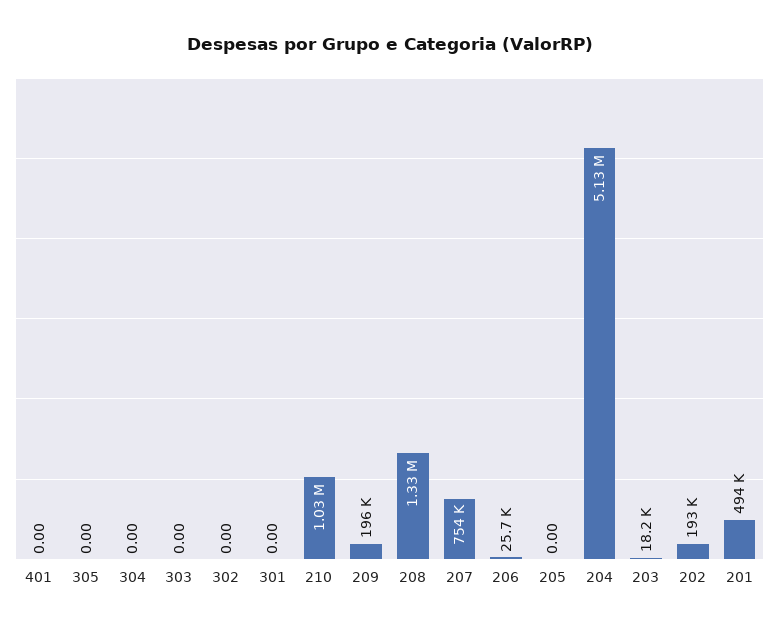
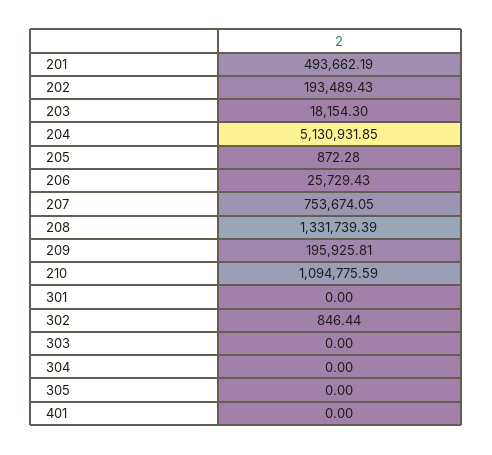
302: 0 -> 846.44
210: 1030000 -> 1094775.59
205: 0 -> 872.28

